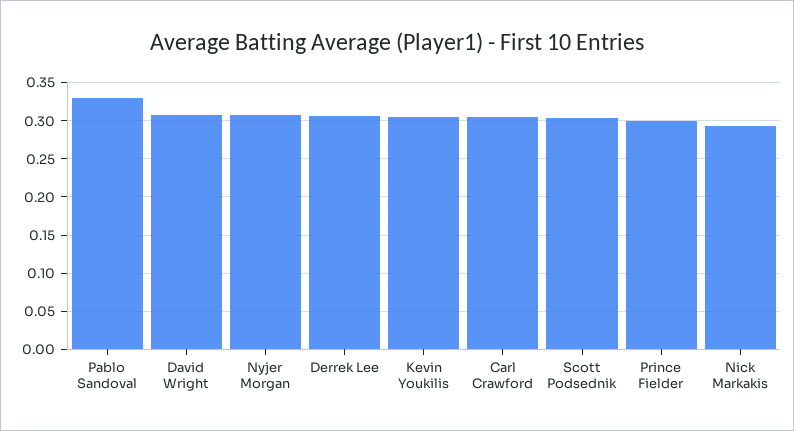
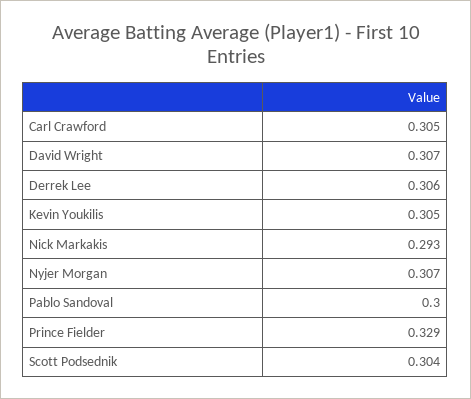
Pablo Sandoval: 0.33 -> 0.3
Prince Fielder: 0.3 -> 0.329

